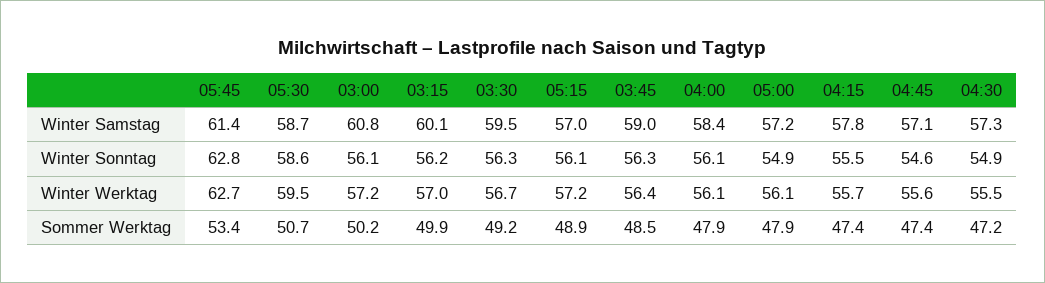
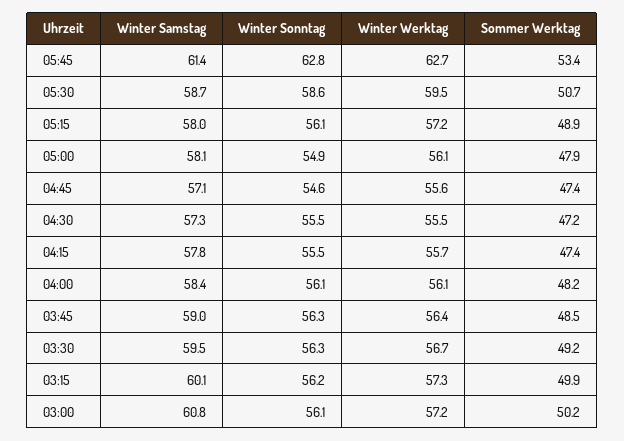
05:15, Winter Samstag: 57 -> 58
05:00, Winter Samstag: 57.2 -> 58.1
04:30, Winter Sonntag: 54.9 -> 55.5
03:15, Winter Werktag: 57 -> 57.3
04:00, Sommer Werktag: 47.9 -> 48.2

